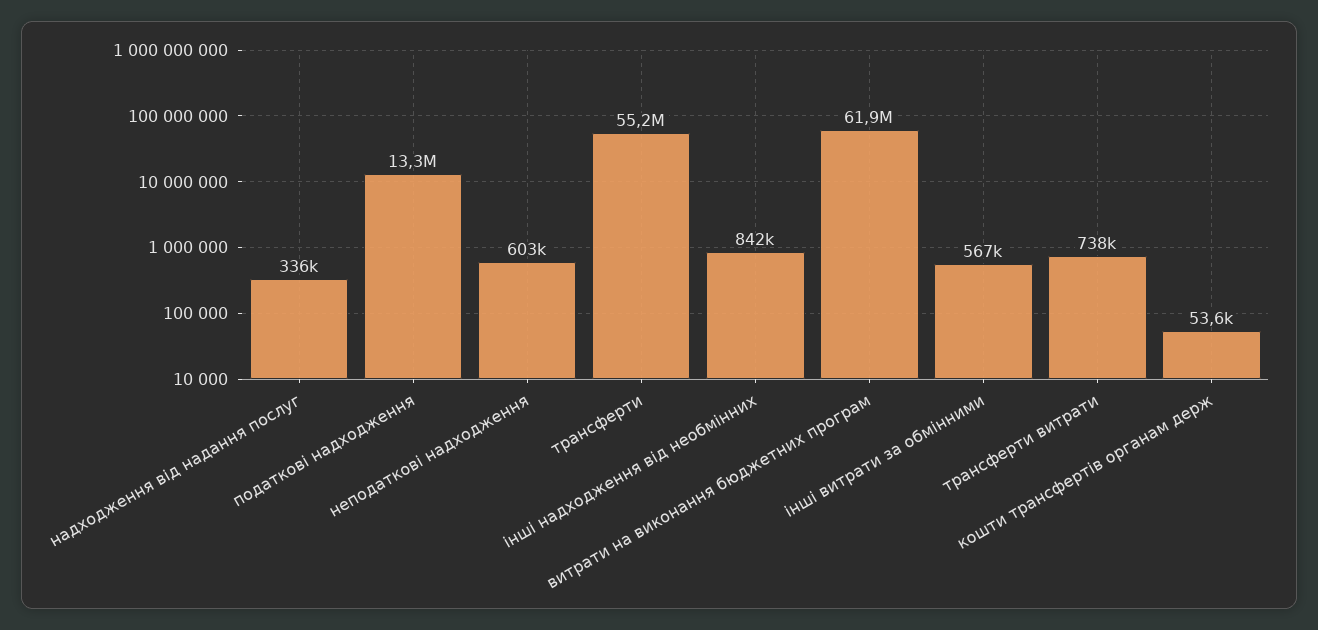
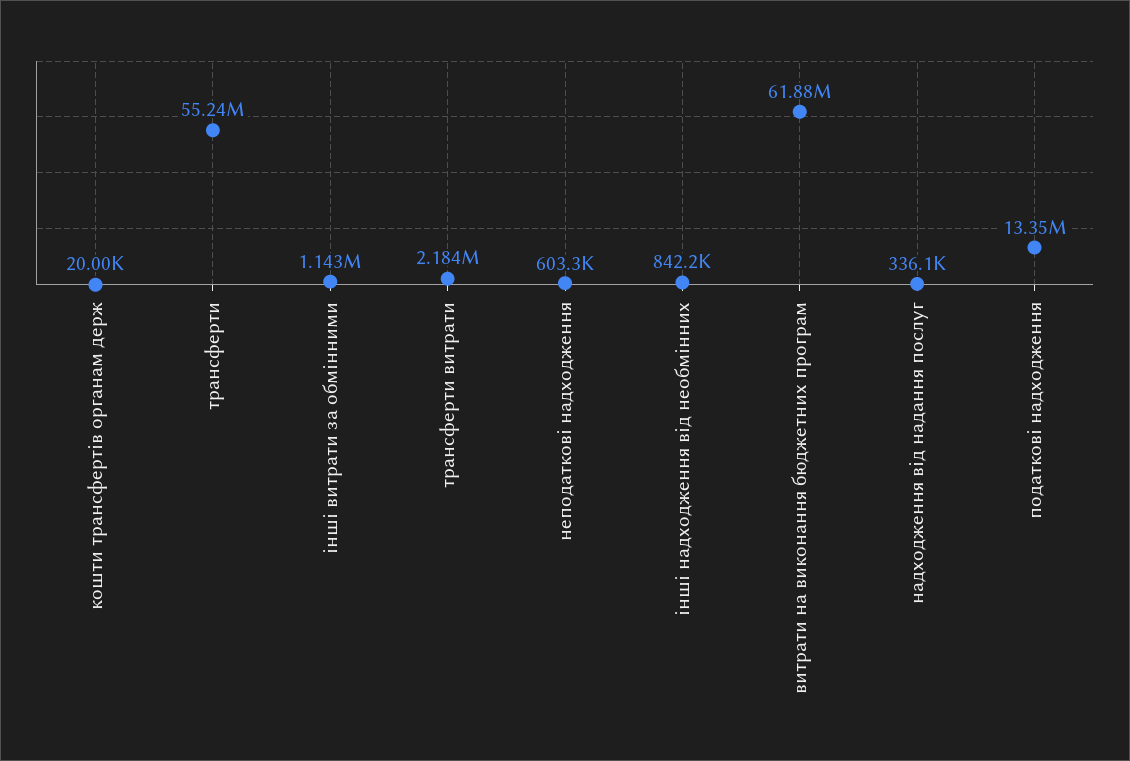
інші витрати за обмінними: 567000 -> 1143000
трансферти витрати: 738000 -> 2184000
кошти трансфертів органам держ: 53600 -> 20000

